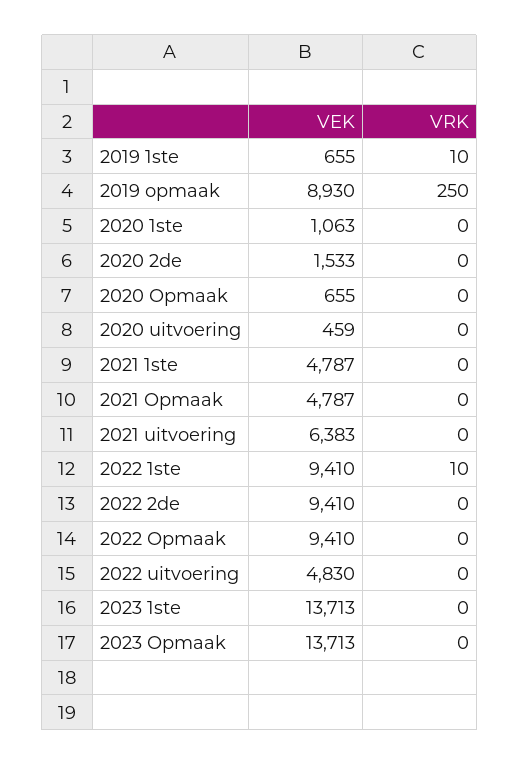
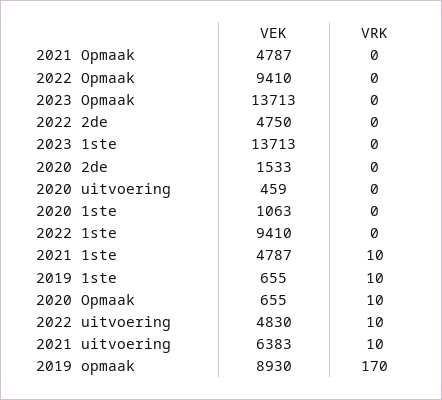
VRK, 2019 opmaak: 250 -> 170
VRK, 2020 Opmaak: 0 -> 10
VRK, 2021 1ste: 0 -> 10
VRK, 2021 uitvoering: 0 -> 10
VRK, 2022 1ste: 10 -> 0
VEK, 2022 2de: 9410 -> 4750
VRK, 2022 uitvoering: 0 -> 10

